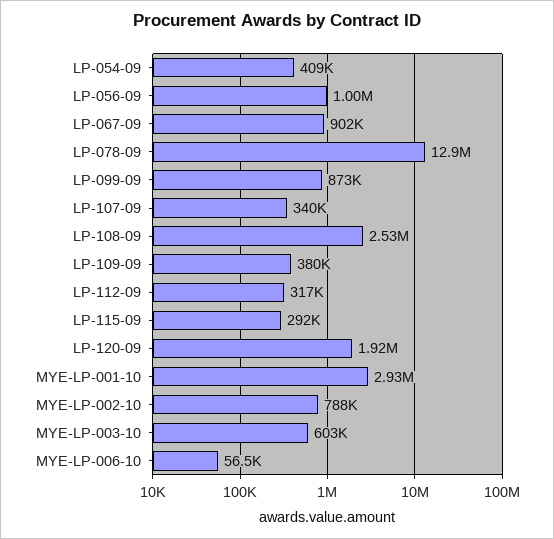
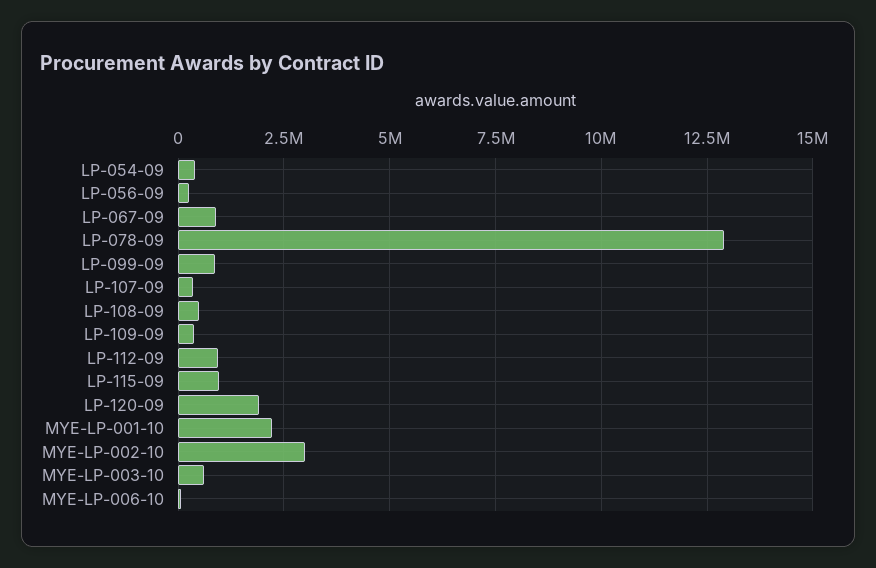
LP-056-09: 1000000 -> 250000
LP-108-09: 2530000 -> 500000
LP-112-09: 317000 -> 1000000
LP-115-09: 292000 -> 1000000
MYE-LP-001-10: 2930000 -> 2250000
MYE-LP-002-10: 788000 -> 3000000

